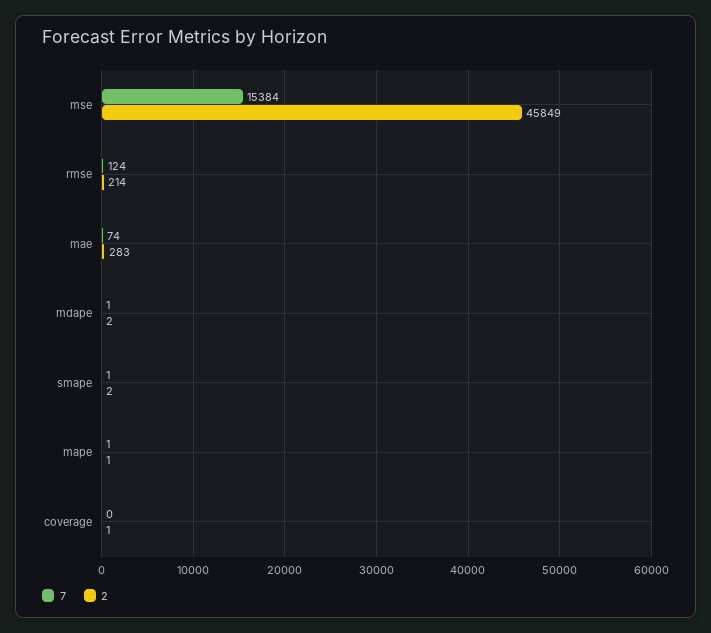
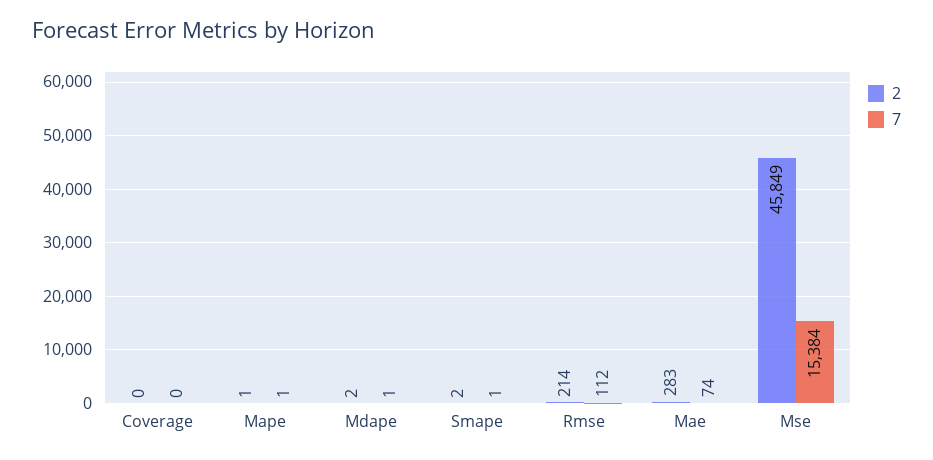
7, rmse: 124 -> 112
2, coverage: 1 -> 0

